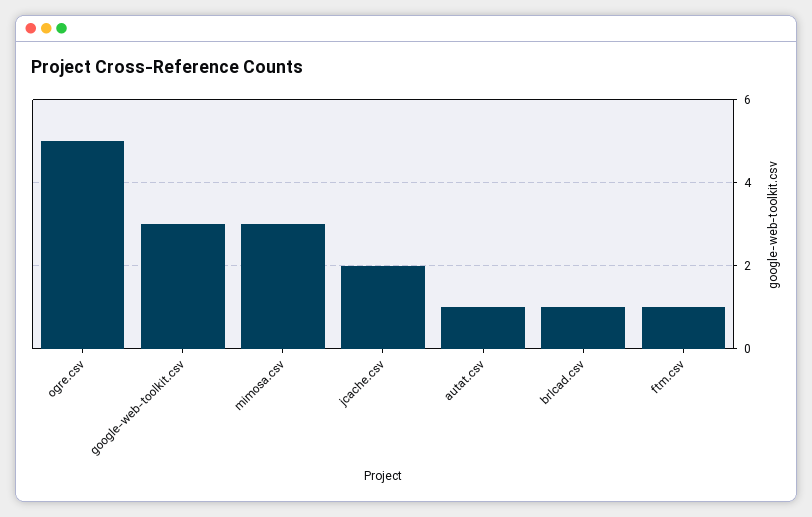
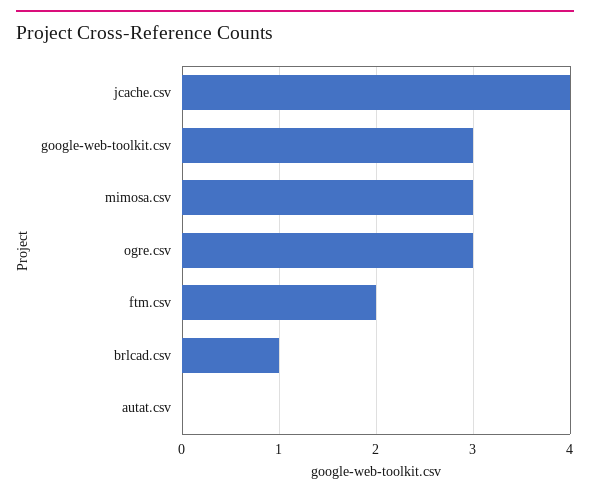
ogre.csv: 5 -> 3
jcache.csv: 2 -> 4
autat.csv: 1 -> 0
ftm.csv: 1 -> 2

